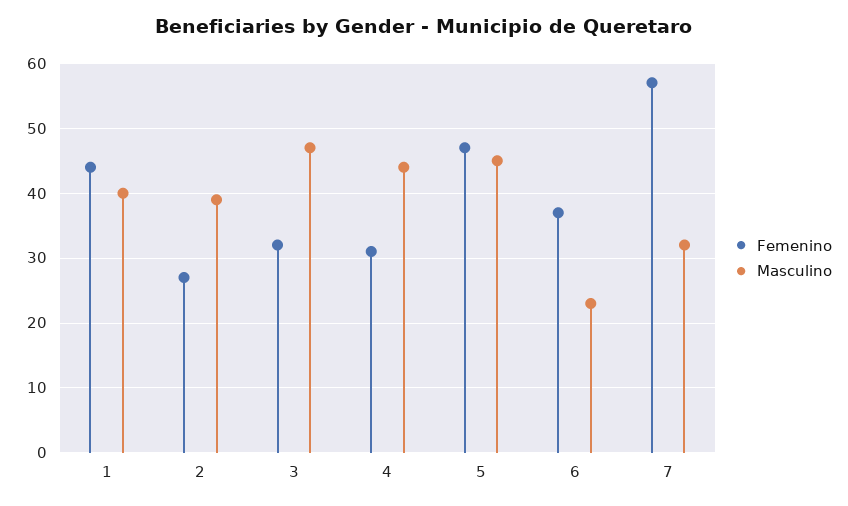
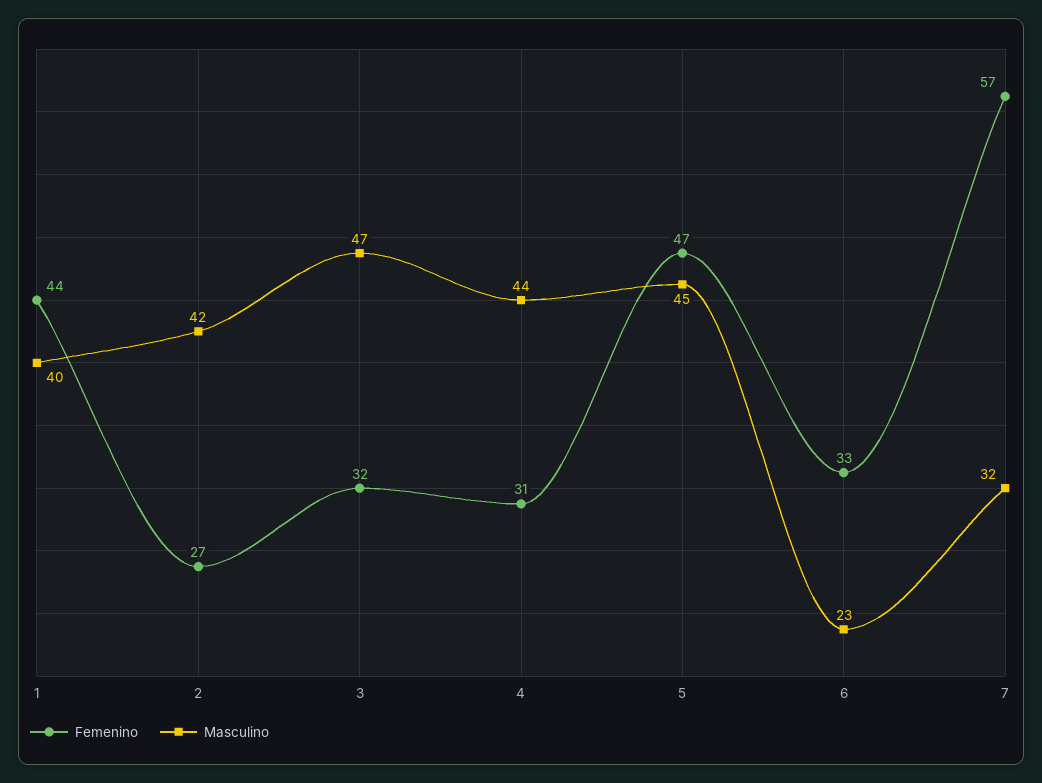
Masculino, 2: 39 -> 42
Femenino, 6: 37 -> 33

